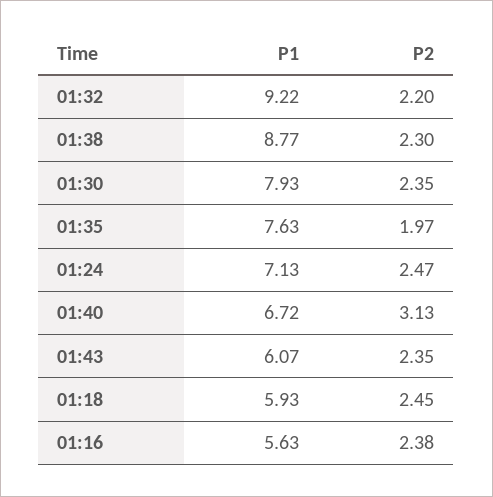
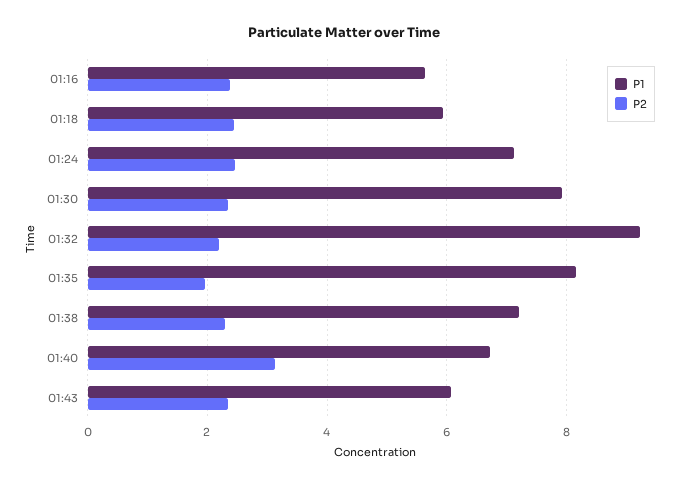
P1, 01:38: 8.77 -> 7.2
P1, 01:35: 7.63 -> 8.2

